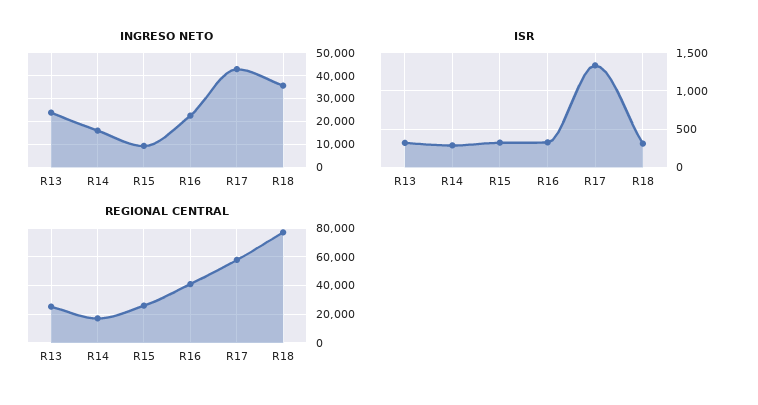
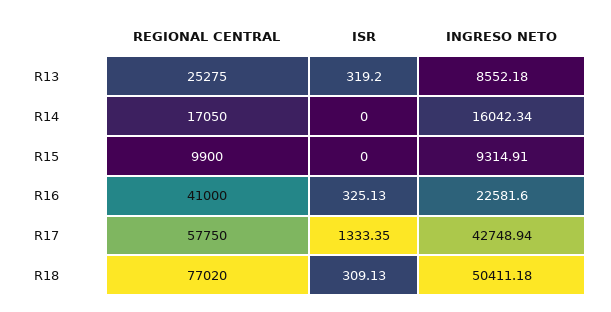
INGRESO NETO, R13: 25000 -> 8552.18
INGRESO NETO, R18: 35000 -> 50411.18
ISR, R14: 300 -> 0
ISR, R15: 300 -> 0
REGIONAL CENTRAL, R15: 25000 -> 9900

